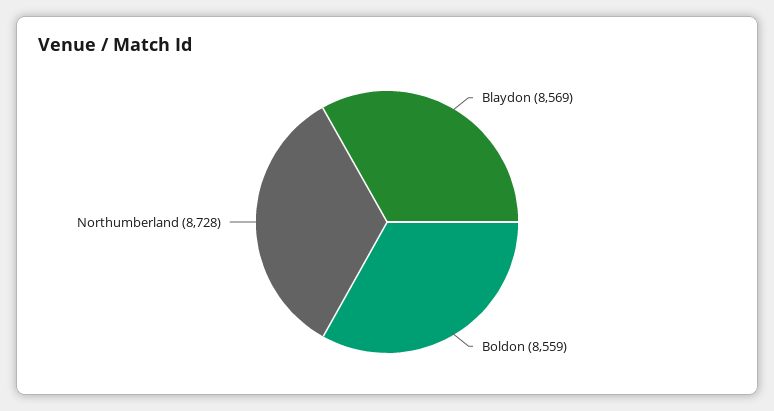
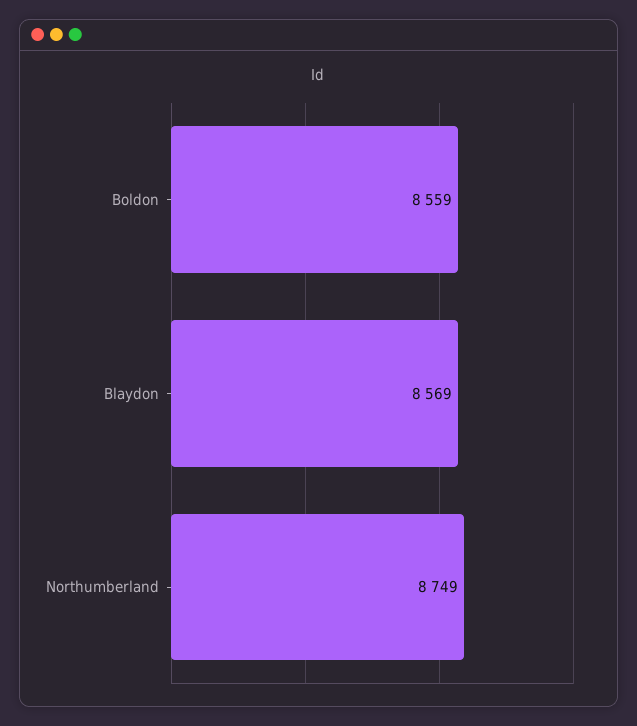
Northumberland: 8728 -> 8749

